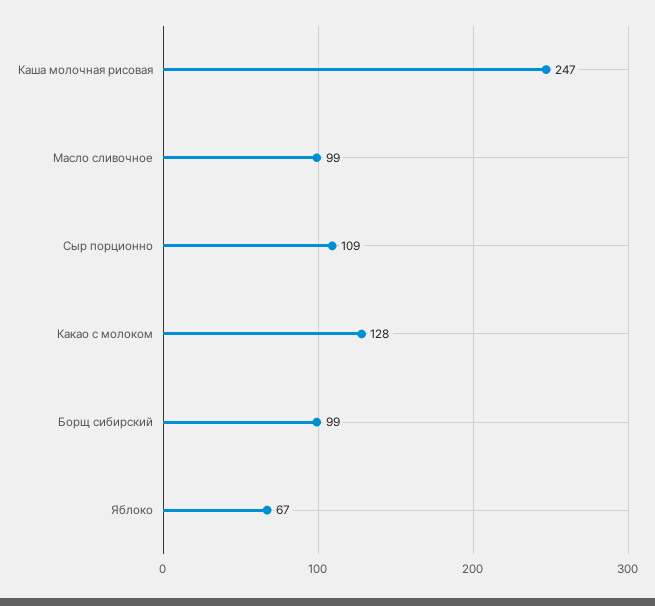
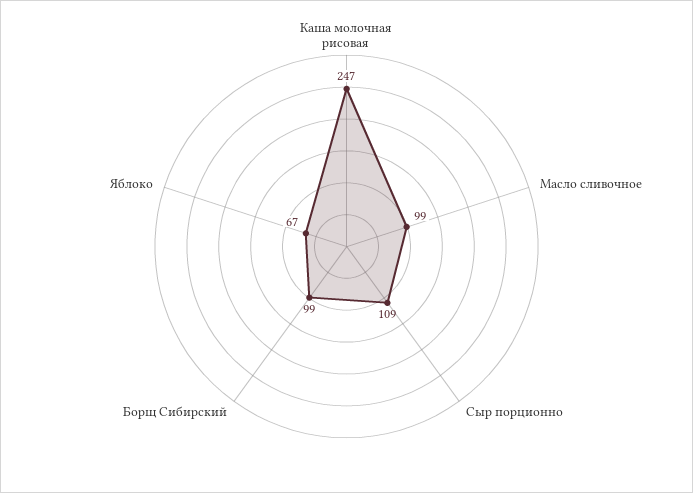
Какао с молоком: 128 -> none

